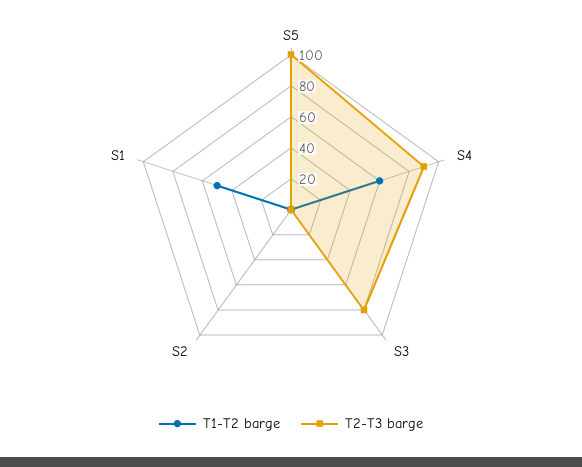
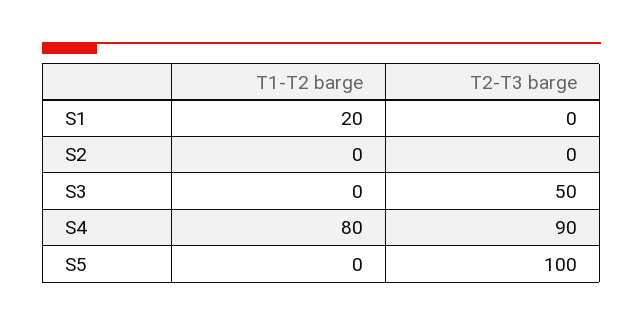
T1-T2 barge, S4: 60 -> 80
T2-T3 barge, S3: 80 -> 50
T1-T2 barge, S1: 50 -> 20

